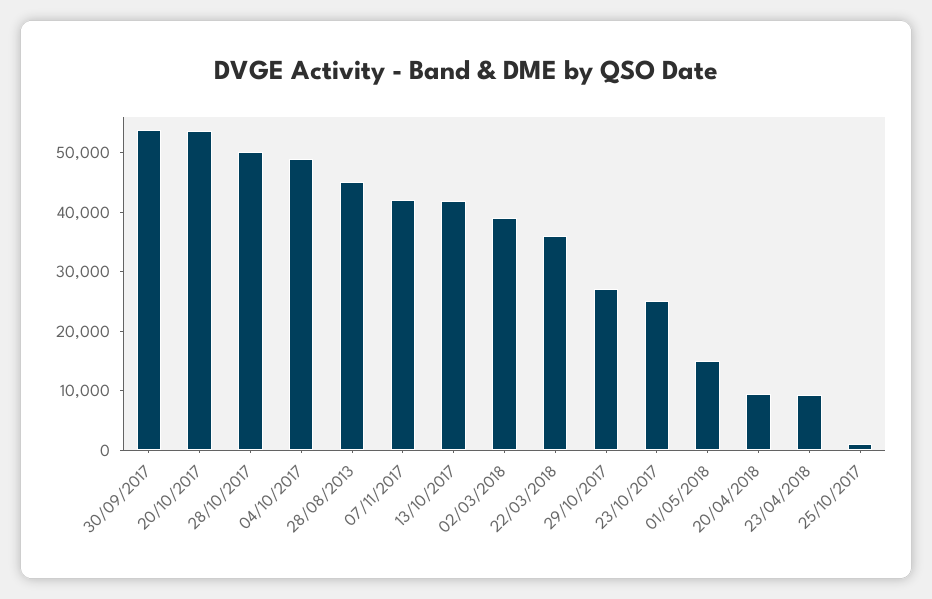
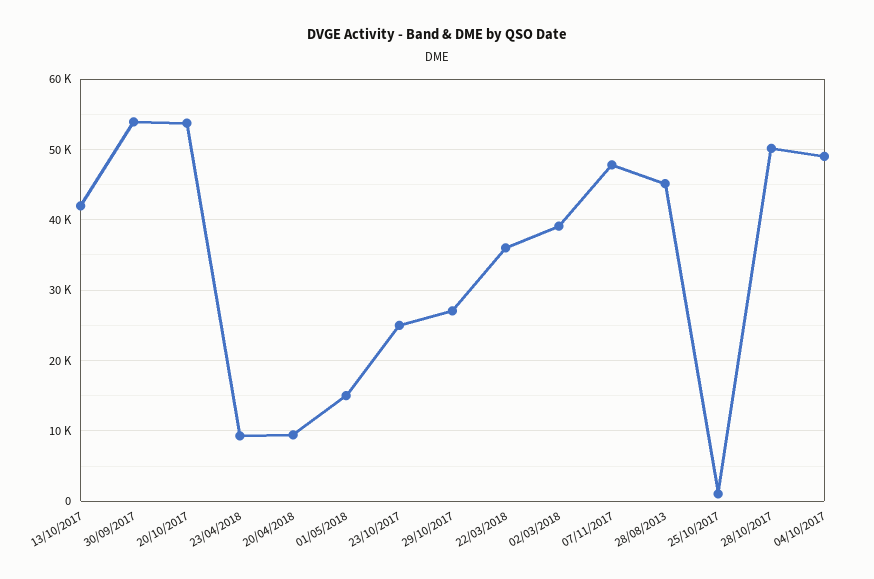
07/11/2017: 42000 -> 48000

